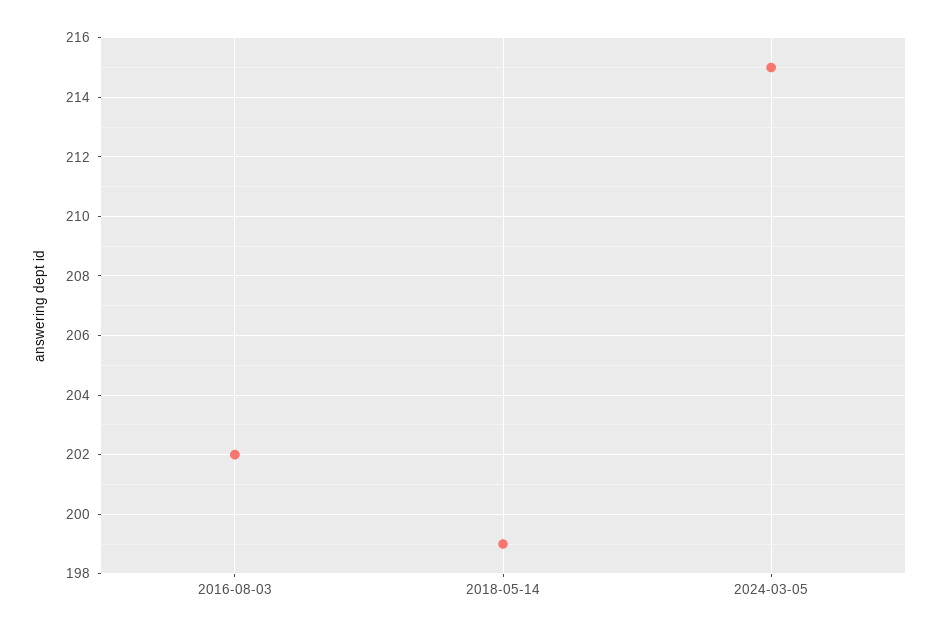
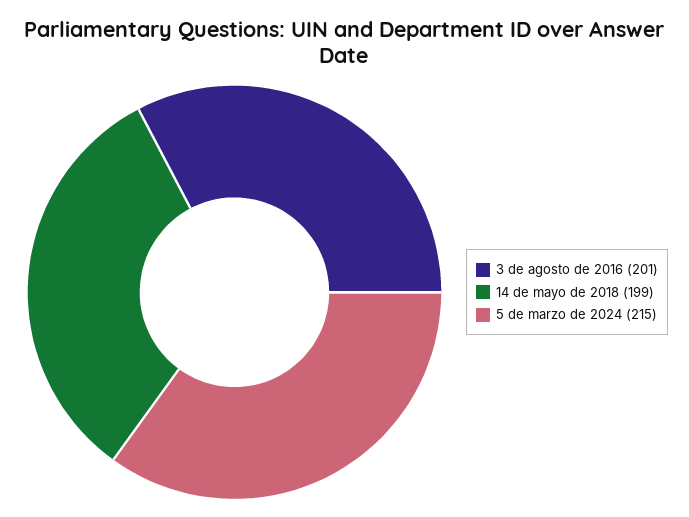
2016-08-03: 202 -> 201

